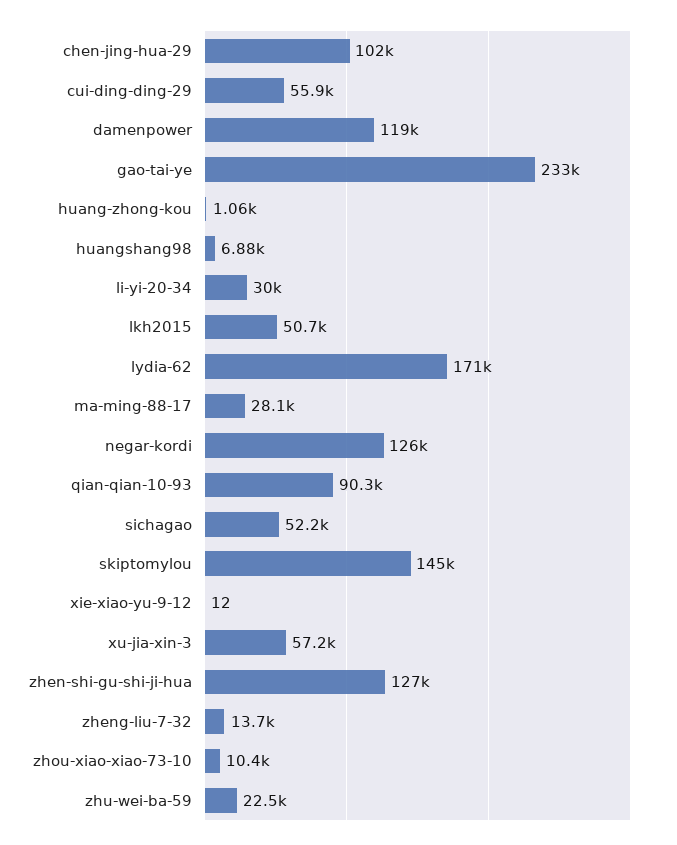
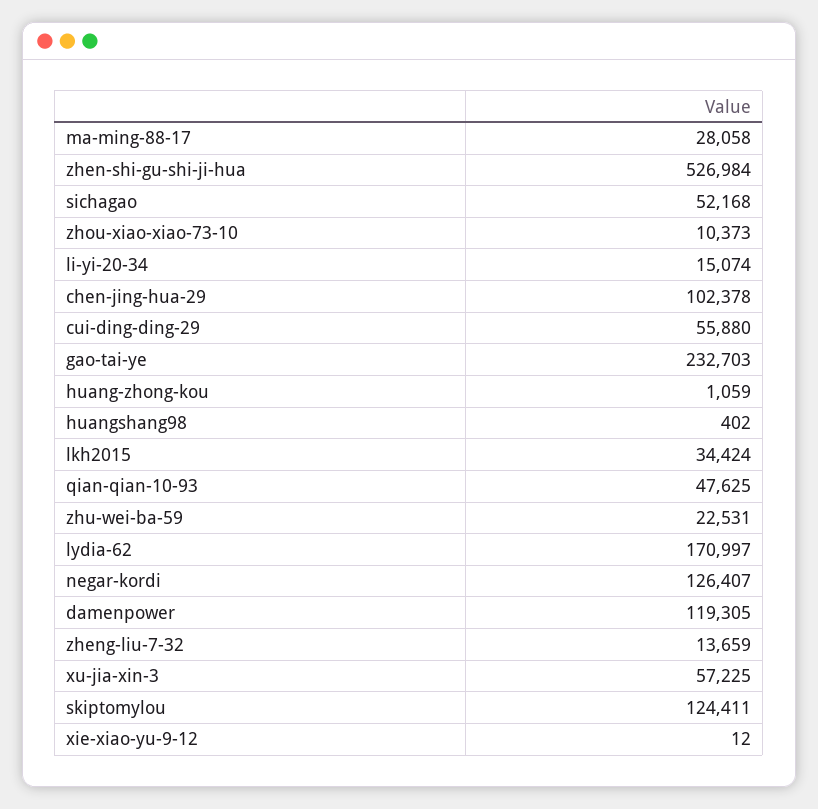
huangshang98: 6880 -> 402
li-yi-20-34: 30000 -> 15074
lkh2015: 50700 -> 34424
qian-qian-10-93: 90300 -> 47625
skiptomylou: 145000 -> 124411
zhen-shi-gu-shi-ji-hua: 127000 -> 526984

